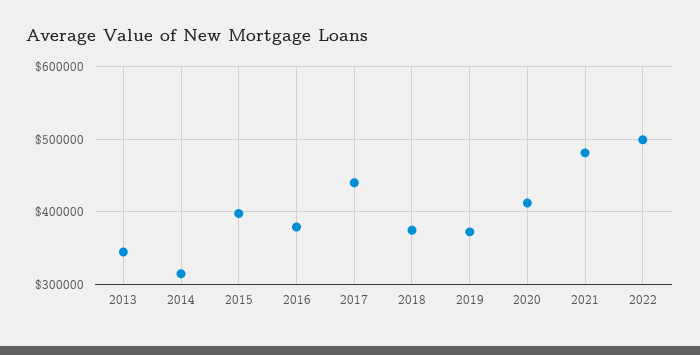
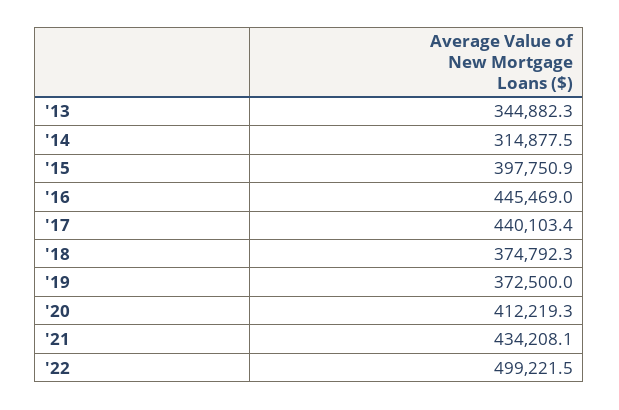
2016: 380000 -> 445469
2021: 480000 -> 434208.1

